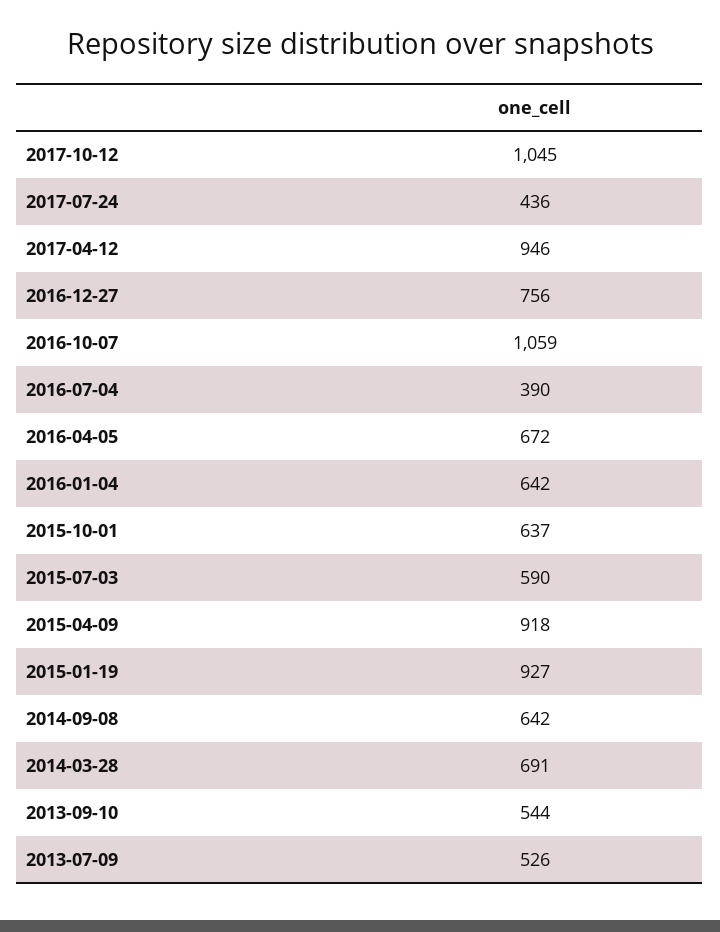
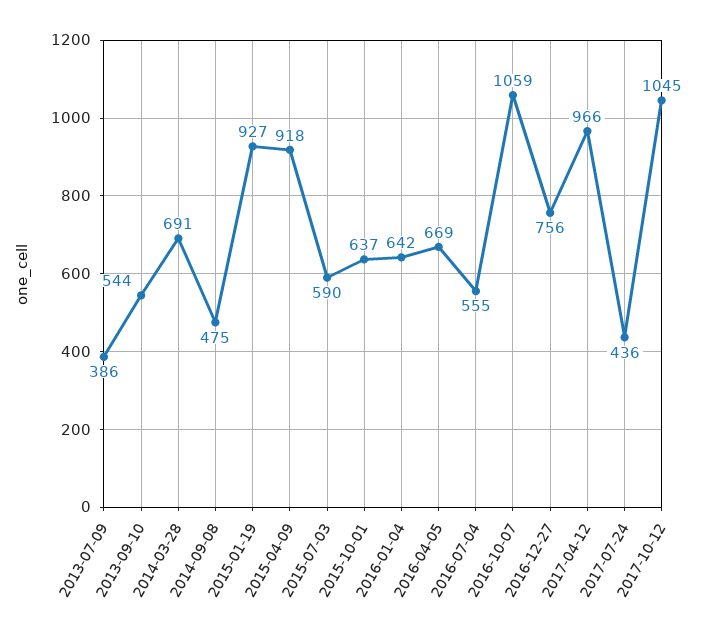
2017-04-12: 946 -> 966
2016-07-04: 390 -> 555
2016-04-05: 672 -> 669
2014-09-08: 642 -> 475
2013-07-09: 526 -> 386

